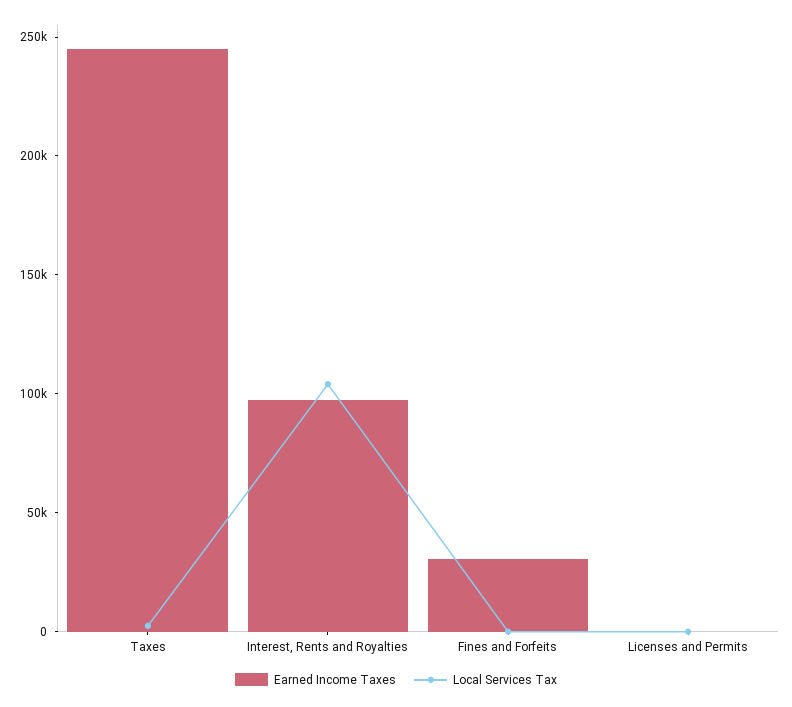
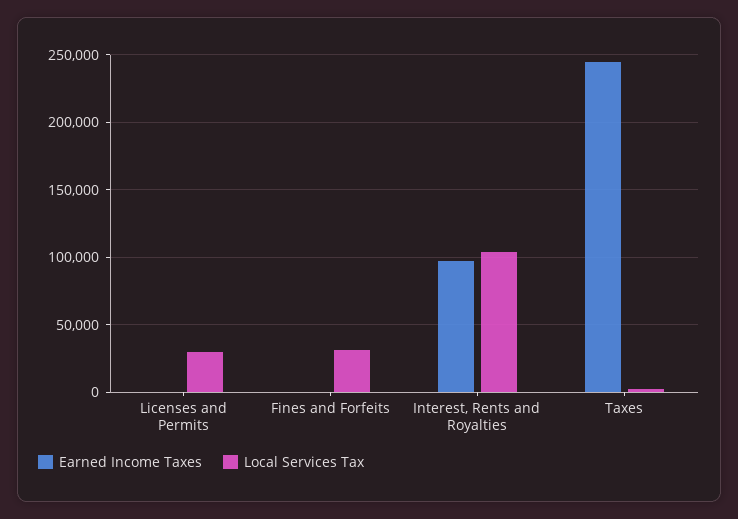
Earned Income Taxes, Fines and Forfeits: 30000 -> 0
Local Services Tax, Fines and Forfeits: 0 -> 30000
Local Services Tax, Licenses and Permits: 0 -> 30000

